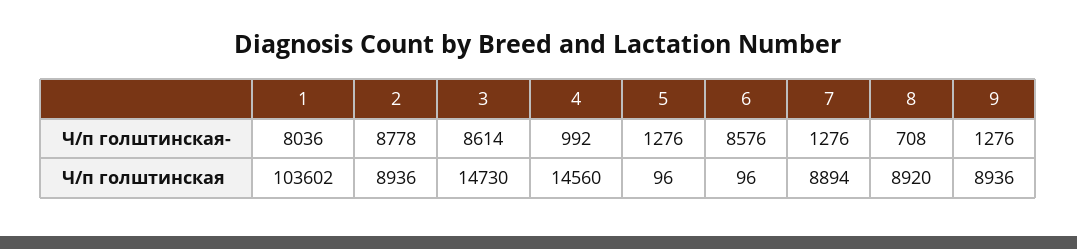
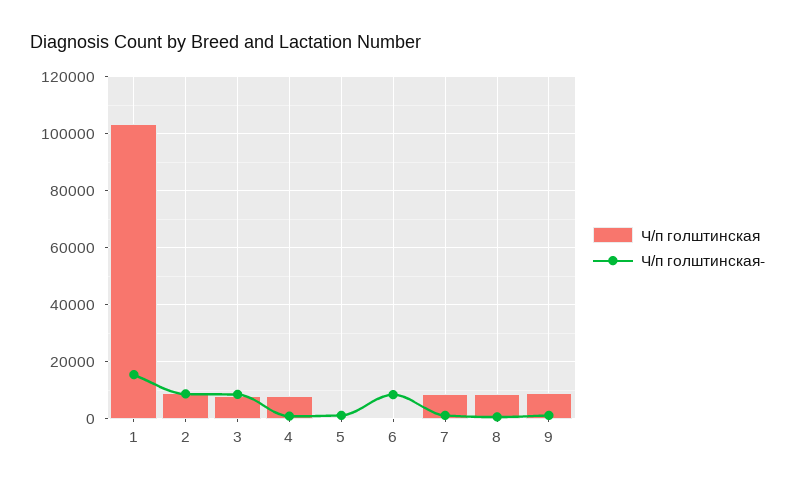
Ч/п голштинская-, 1: 8036 -> 15000
Ч/п голштинская, 3: 14730 -> 7500
Ч/п голштинская, 4: 14560 -> 7500

